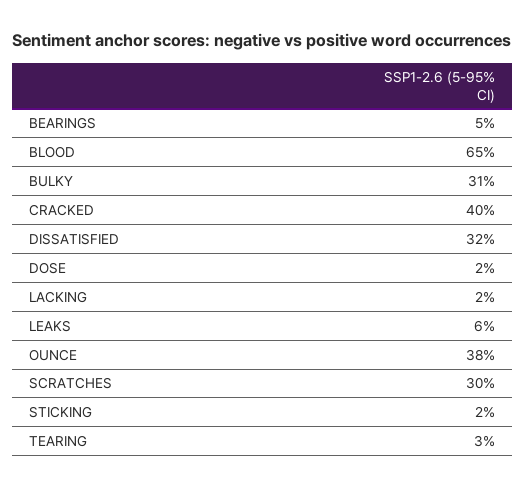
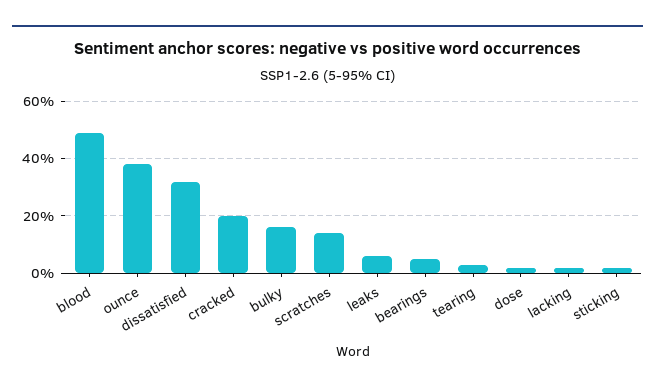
BLOOD: 65 -> 50
BULKY: 31 -> 15
CRACKED: 40 -> 20
SCRATCHES: 30 -> 15

